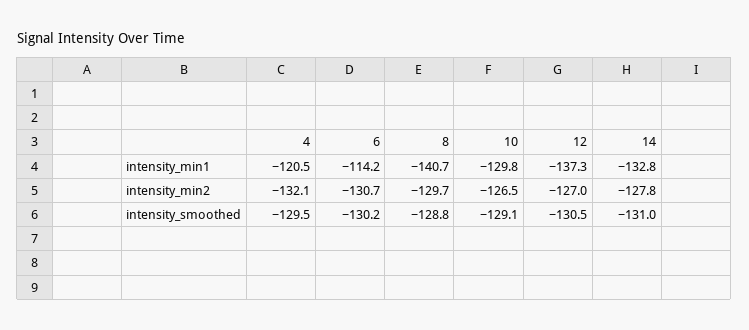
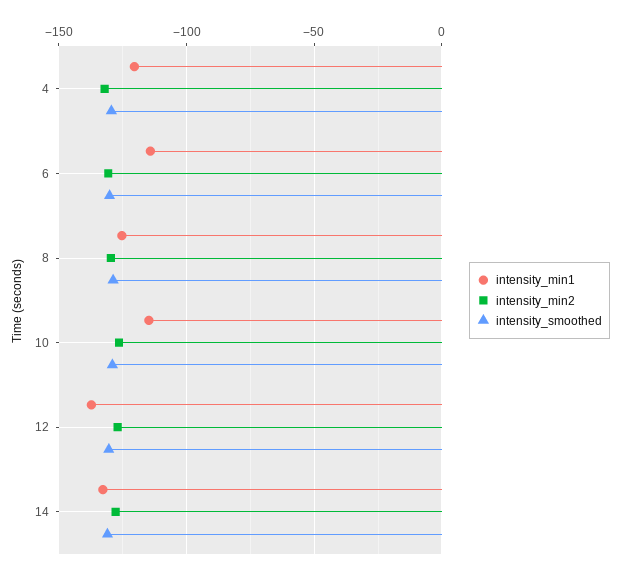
intensity_min1, 8: -140.7 -> -125
intensity_min1, 10: -129.8 -> -115

